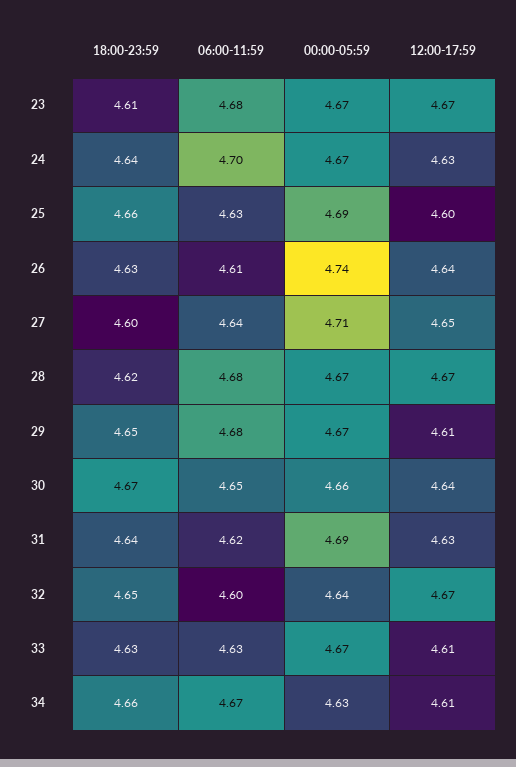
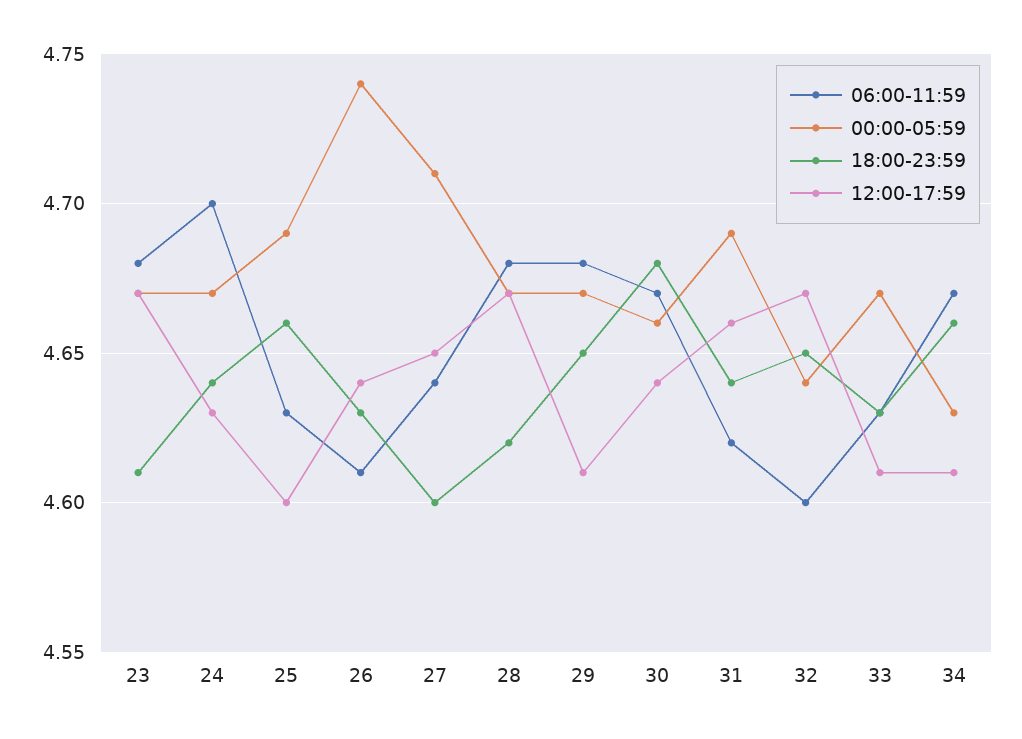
18:00-23:59, 30: 4.67 -> 4.68
06:00-11:59, 30: 4.65 -> 4.67
12:00-17:59, 31: 4.63 -> 4.66

